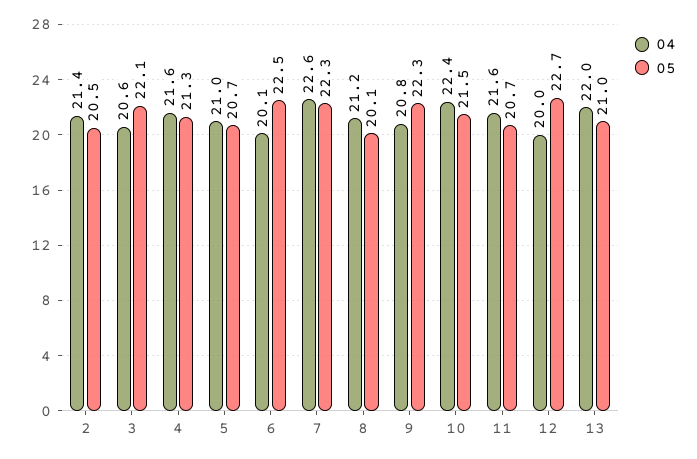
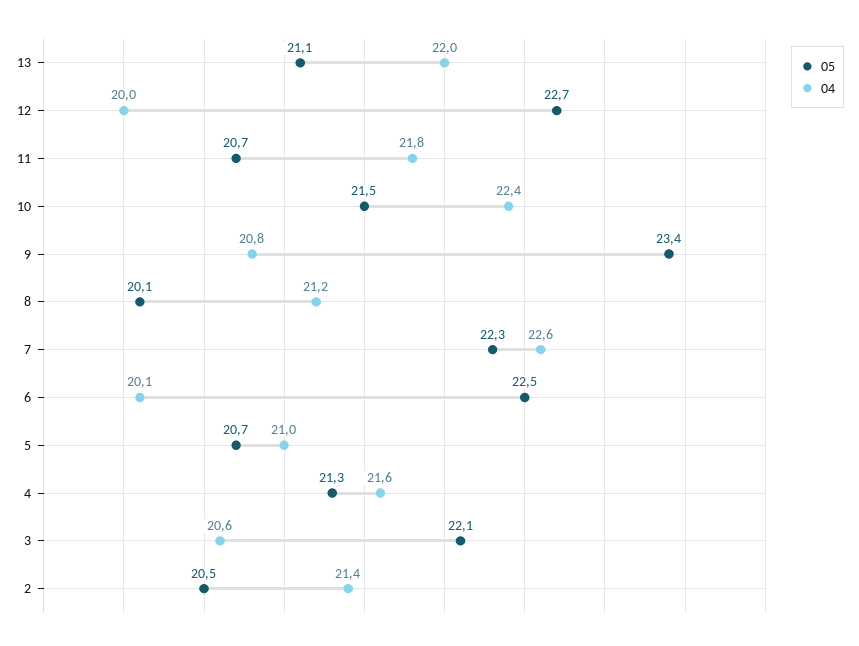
05, 9: 22.3 -> 23.4
04, 11: 21.6 -> 21.8
05, 13: 21 -> 21.1

